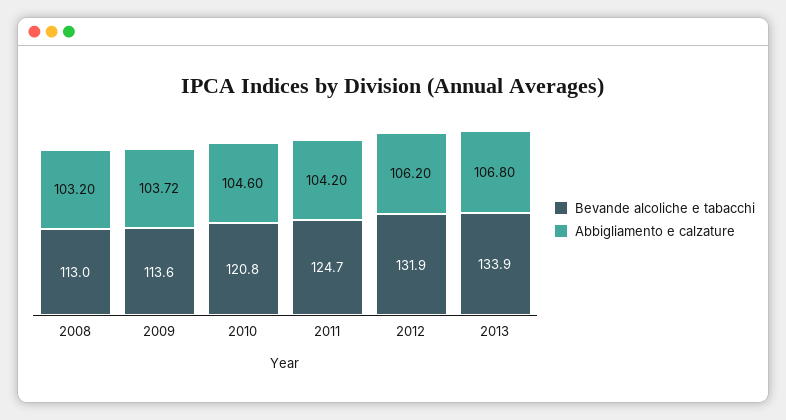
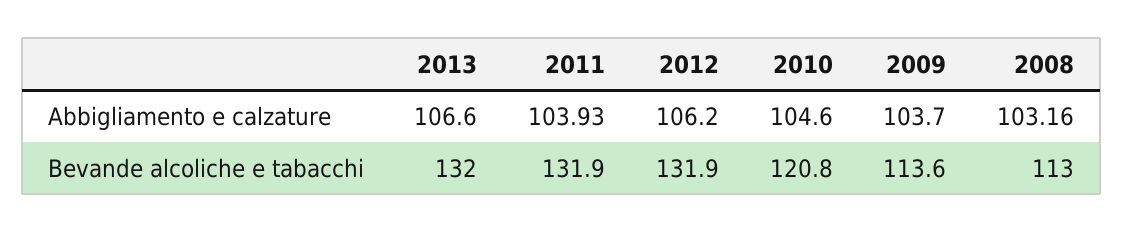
Abbigliamento e calzature, 2008: 103.2 -> 103.16
Abbigliamento e calzature, 2009: 103.72 -> 103.7
Bevande alcoliche e tabacchi, 2011: 124.7 -> 131.9
Abbigliamento e calzature, 2011: 104.2 -> 103.93
Bevande alcoliche e tabacchi, 2013: 133.9 -> 132
Abbigliamento e calzature, 2013: 106.8 -> 106.6

